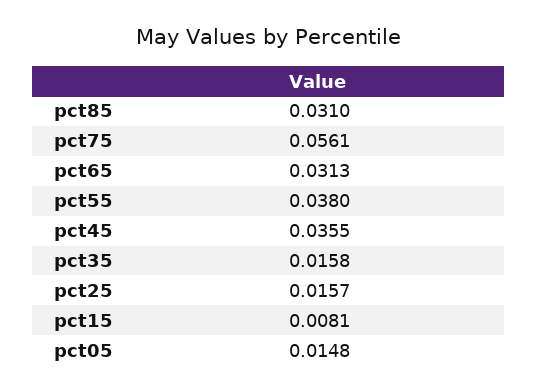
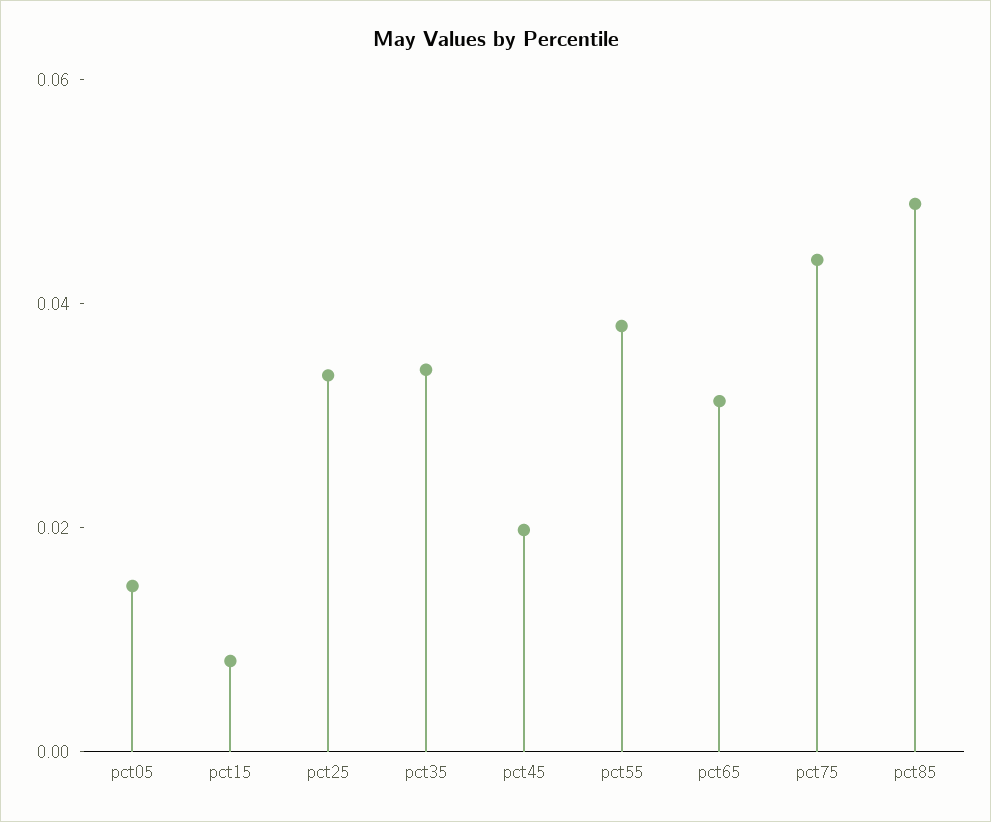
pct85: 0.031 -> 0.05
pct75: 0.0561 -> 0.045
pct45: 0.0355 -> 0.02
pct35: 0.0158 -> 0.035
pct25: 0.0157 -> 0.035

